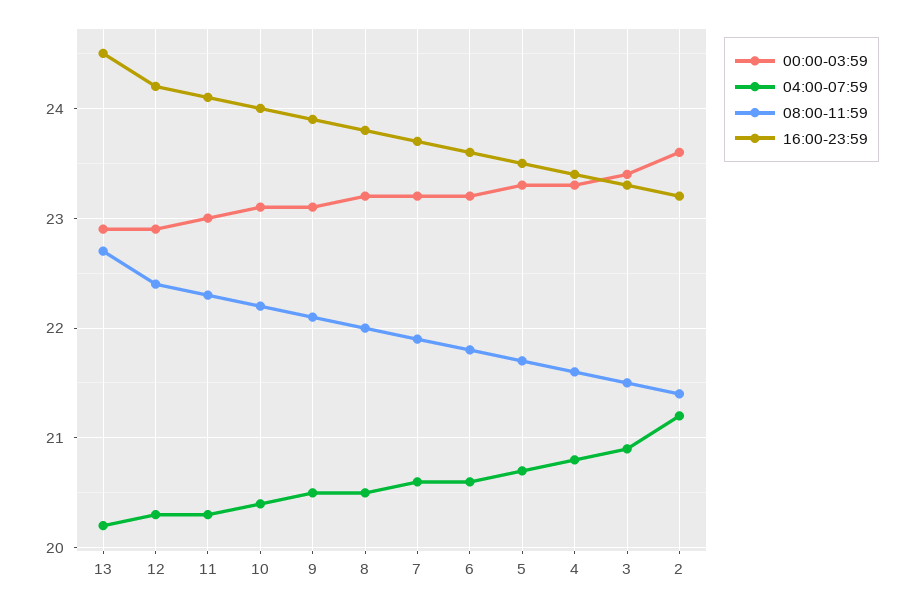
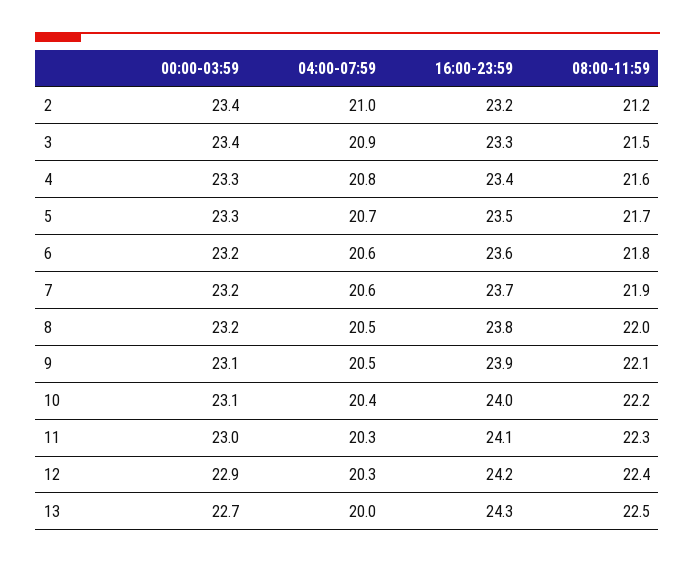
00:00-03:59, 13: 22.9 -> 22.7
04:00-07:59, 13: 20.2 -> 20
08:00-11:59, 13: 22.7 -> 22.5
16:00-23:59, 13: 24.5 -> 24.3
00:00-03:59, 2: 23.6 -> 23.4
04:00-07:59, 2: 21.2 -> 21
08:00-11:59, 2: 21.4 -> 21.2

